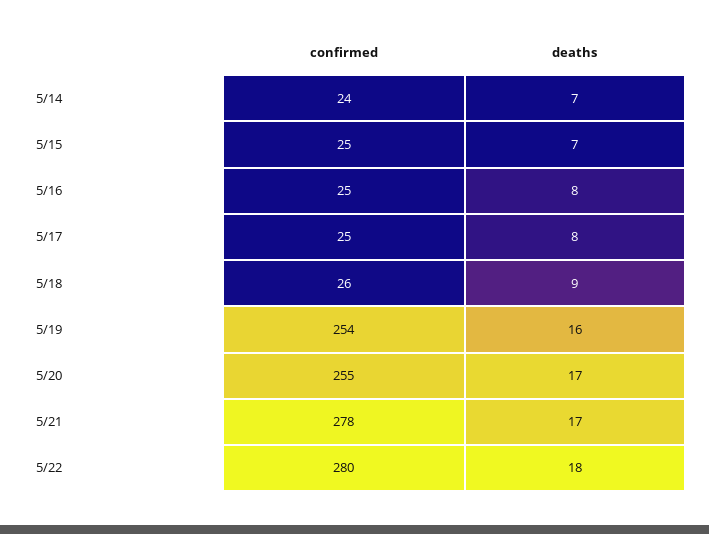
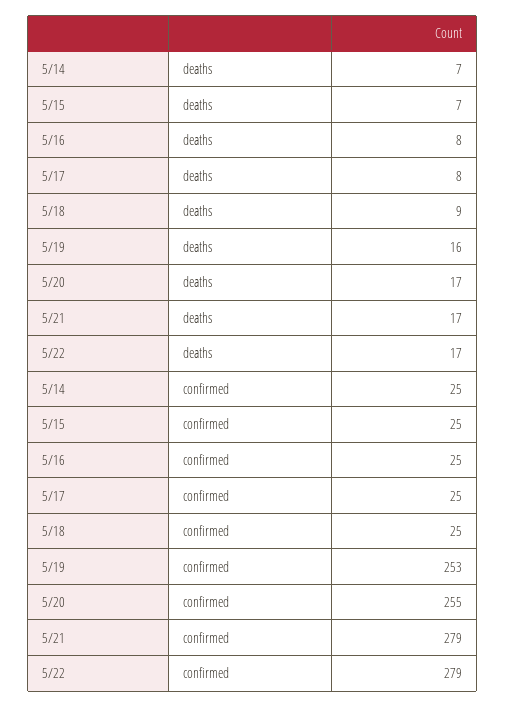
confirmed, 5/14: 24 -> 25
confirmed, 5/18: 26 -> 25
confirmed, 5/19: 254 -> 253
confirmed, 5/21: 278 -> 279
confirmed, 5/22: 280 -> 279
deaths, 5/22: 18 -> 17

